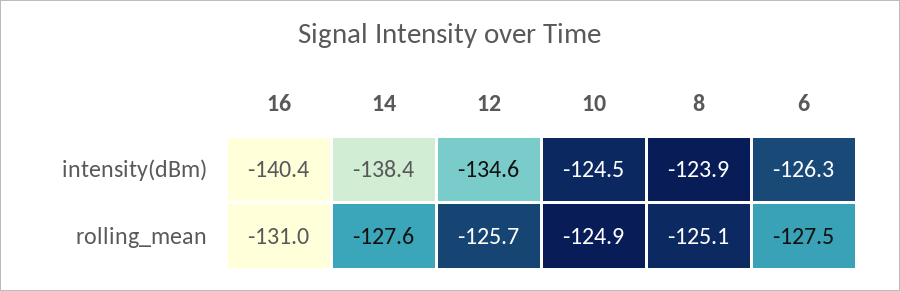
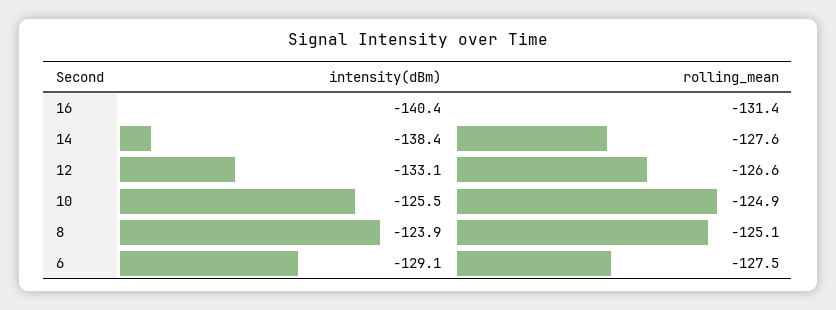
12, intensity(dBm): -134.6 -> -133.1
10, intensity(dBm): -124.5 -> -125.5
6, intensity(dBm): -126.3 -> -129.1
16, rolling_mean: -131 -> -131.4
12, rolling_mean: -125.7 -> -126.6

